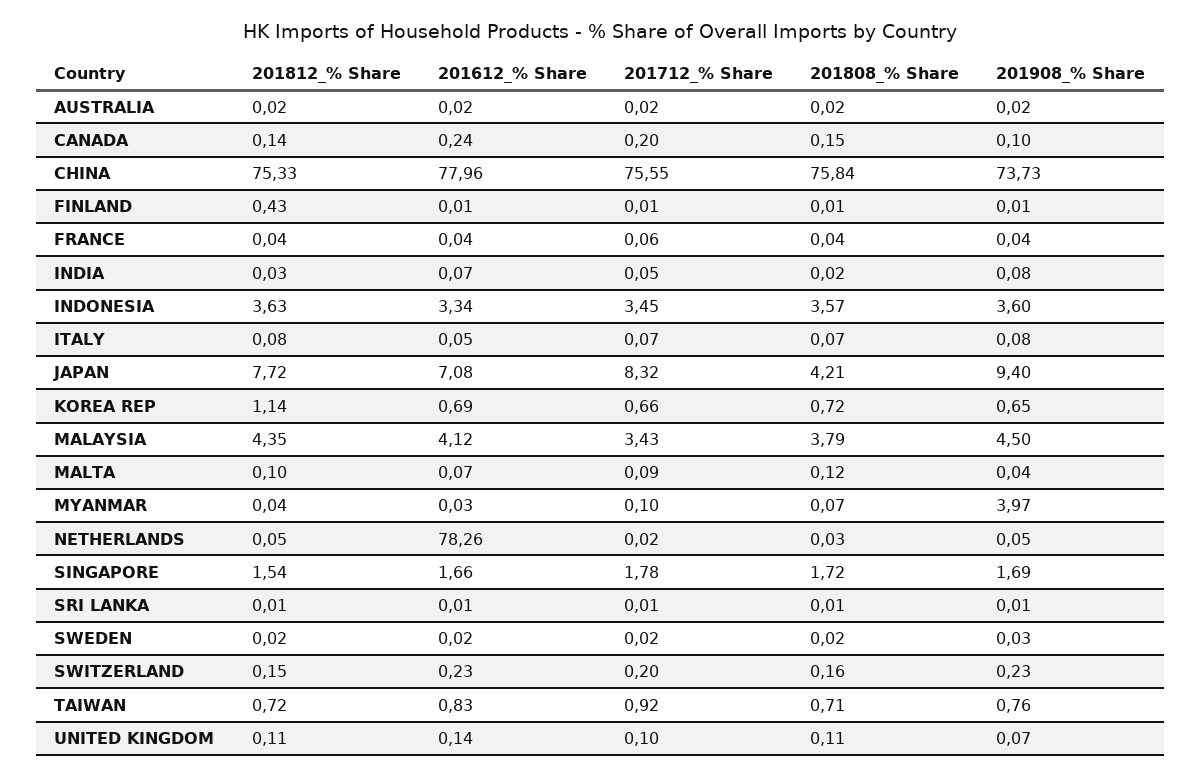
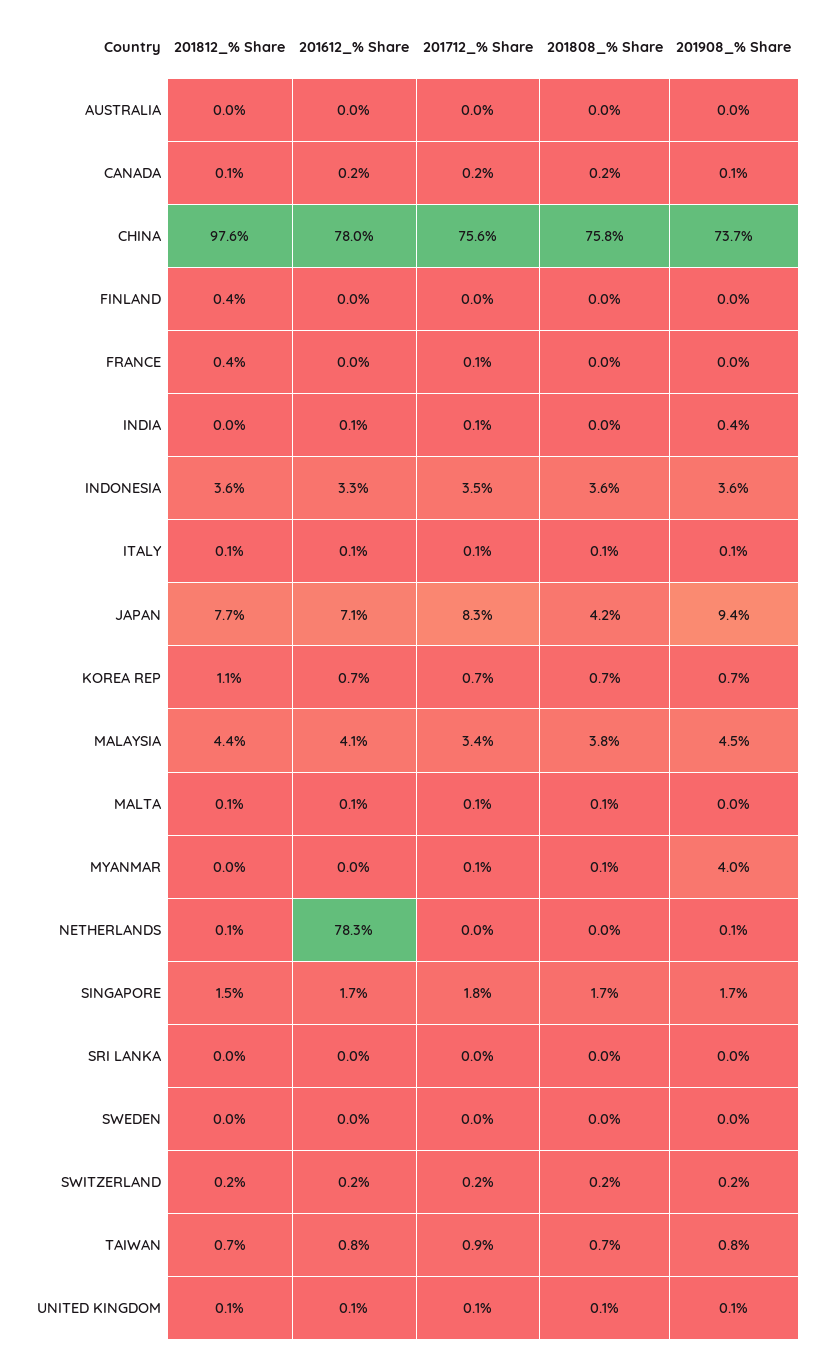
201812_% Share, CHINA: 75.33 -> 97.6
201812_% Share, FRANCE: 0.04 -> 0.4
201908_% Share, INDIA: 0.08 -> 0.4

